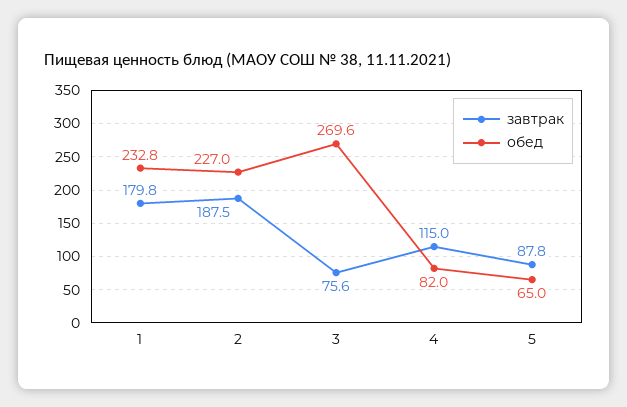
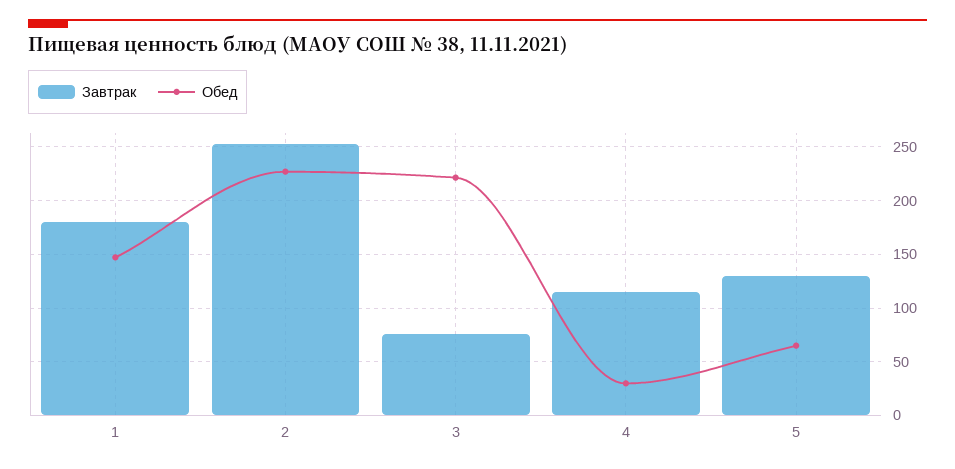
обед, 1: 232.8 -> 150
завтрак, 2: 187.5 -> 250
обед, 3: 269.6 -> 220
обед, 4: 82 -> 30
завтрак, 5: 87.8 -> 130

